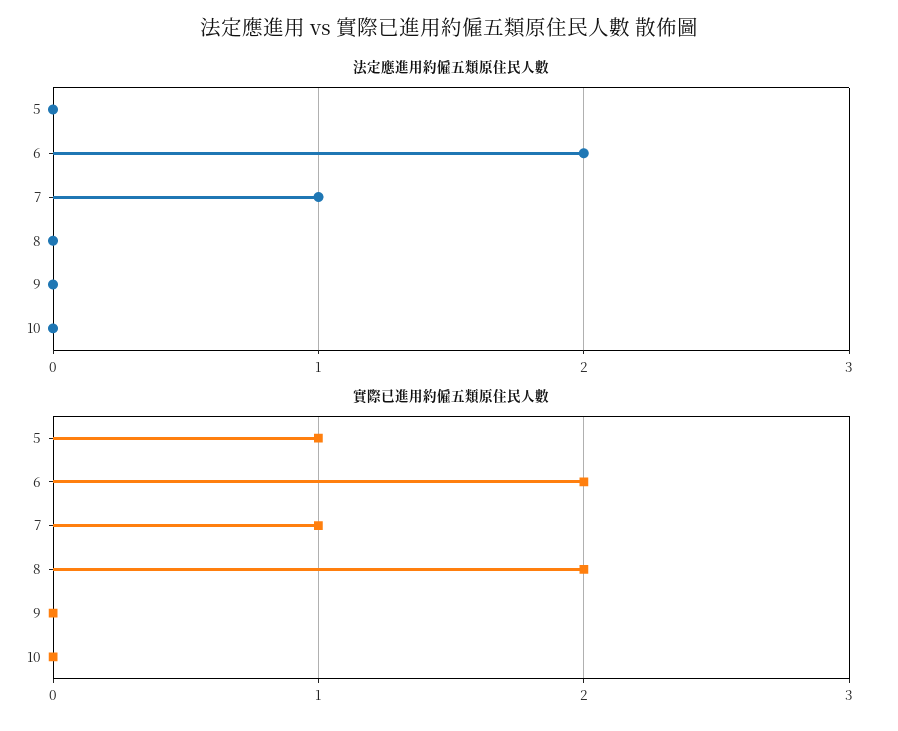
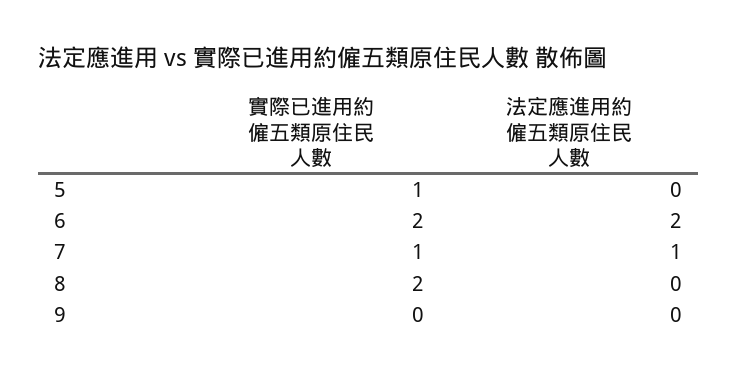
法定應進用約僱五類原住民人數, 10: 0 -> none
實際已進用約僱五類原住民人數, 10: 0 -> none

